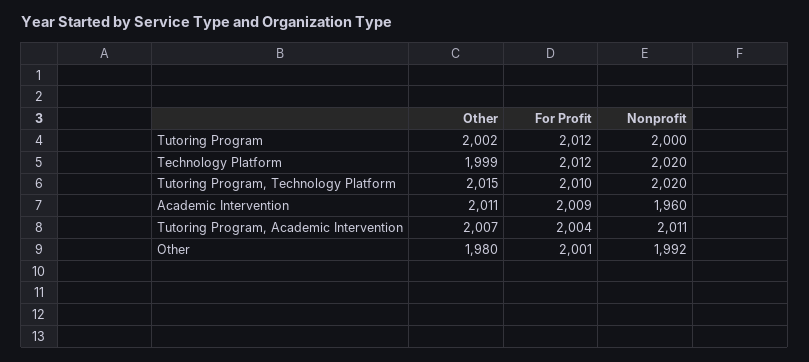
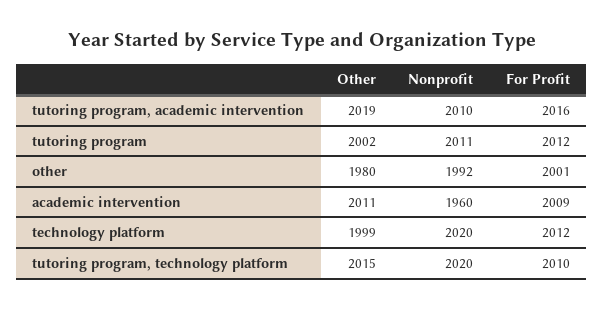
Nonprofit, Tutoring Program: 2000 -> 2011
Other, Tutoring Program, Academic Intervention: 2007 -> 2019
For Profit, Tutoring Program, Academic Intervention: 2004 -> 2016
Nonprofit, Tutoring Program, Academic Intervention: 2011 -> 2010

